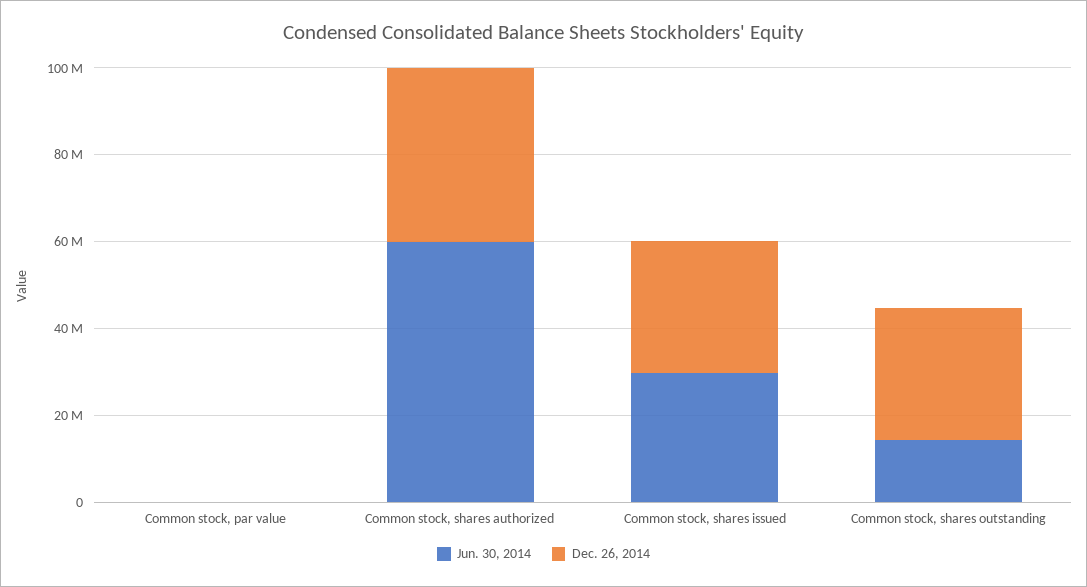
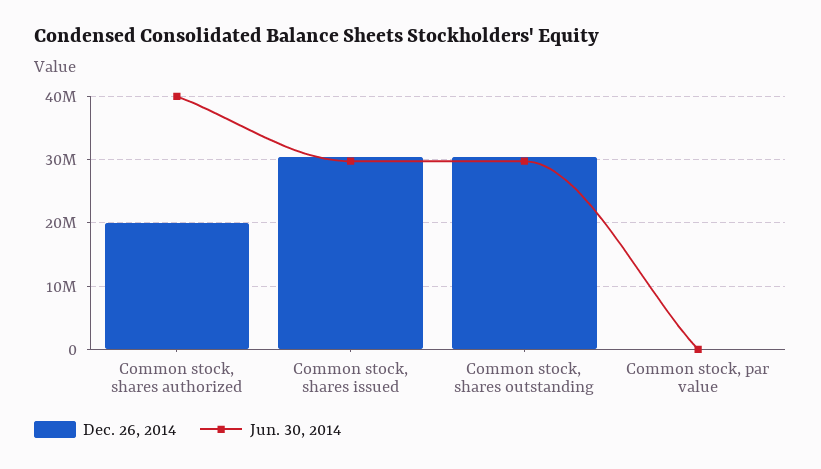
Jun. 30, 2014, Common stock, shares authorized: 60000000 -> 40000000
Dec. 26, 2014, Common stock, shares authorized: 40000000 -> 20000000
Jun. 30, 2014, Common stock, shares outstanding: 15000000 -> 30000000

